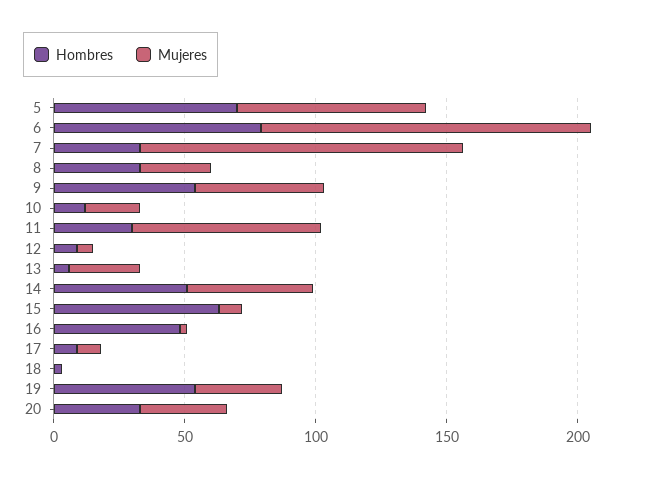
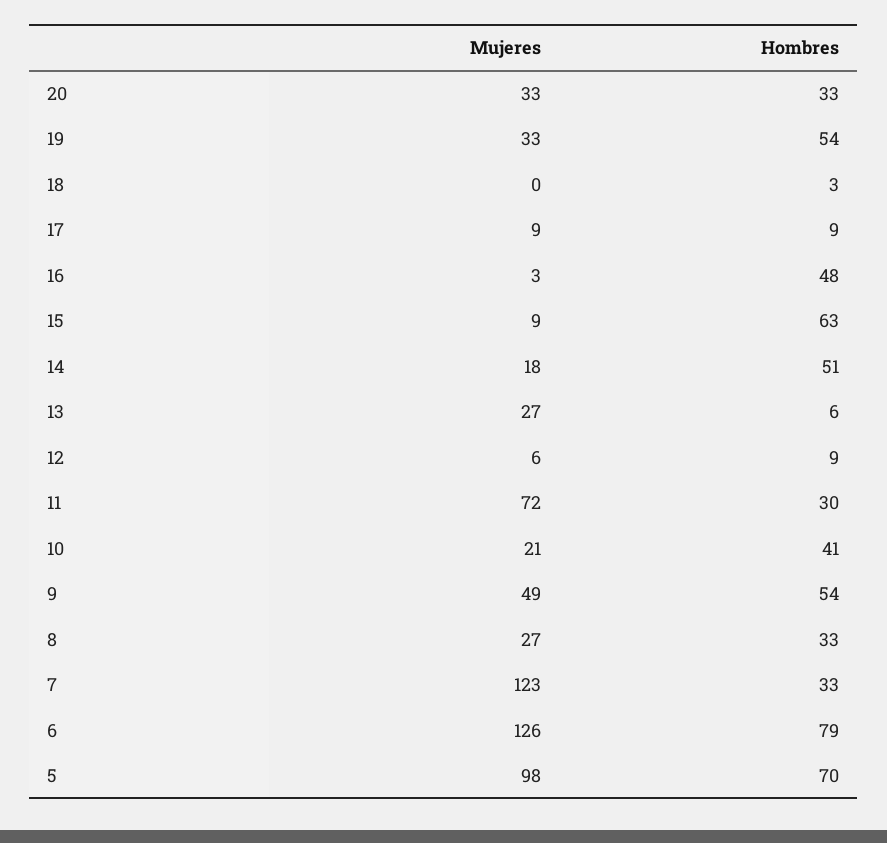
Mujeres, 5: 70 -> 98
Hombres, 10: 10 -> 41
Mujeres, 14: 50 -> 18

